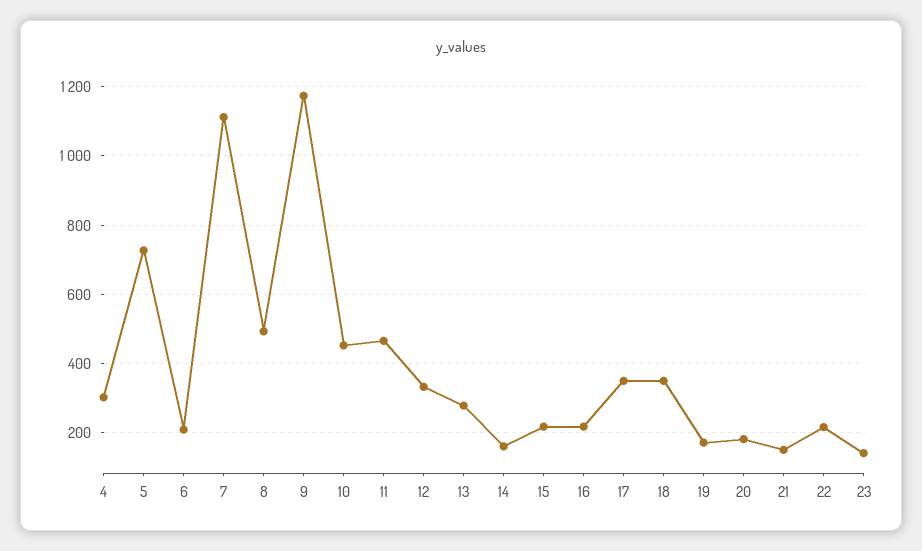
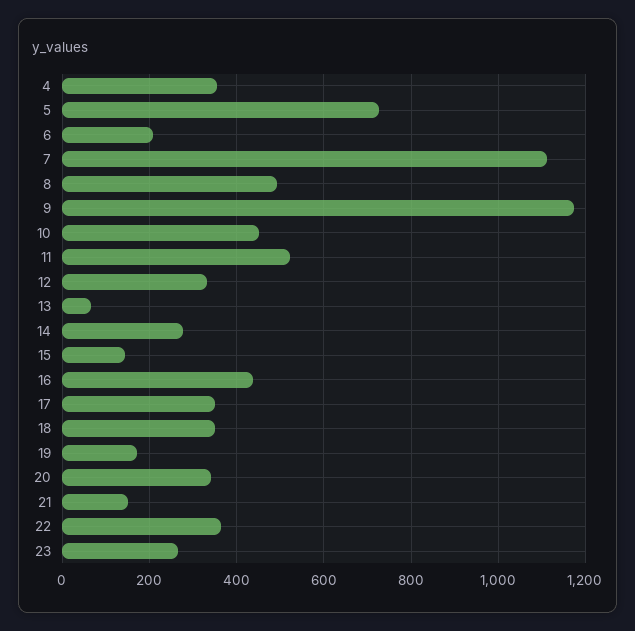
4: 300 -> 360
11: 460 -> 520
13: 280 -> 60
14: 160 -> 280
15: 220 -> 140
16: 220 -> 440
20: 180 -> 340
22: 220 -> 360
23: 140 -> 260

